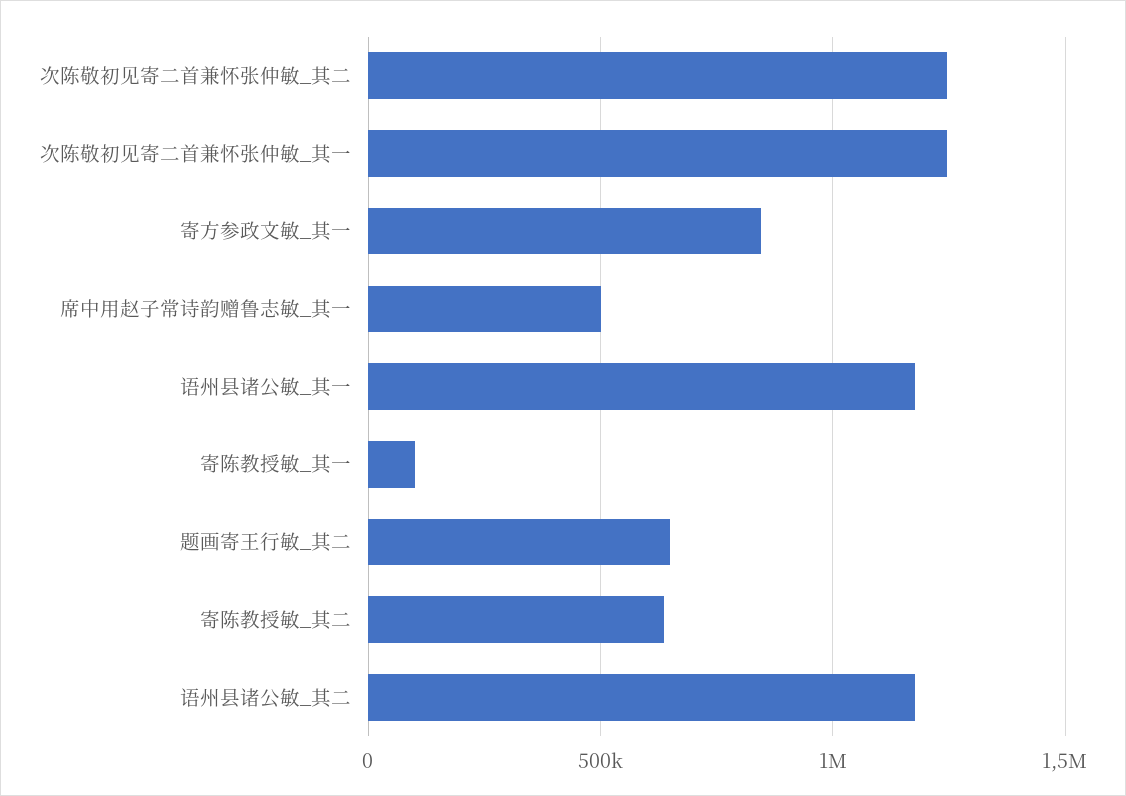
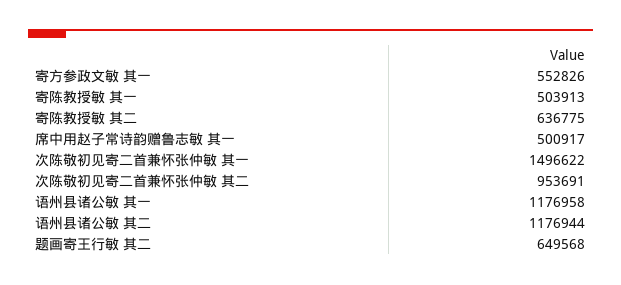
次陈敬初见寄二首兼怀张仲敏_其二: 1250000 -> 953691
次陈敬初见寄二首兼怀张仲敏_其一: 1250000 -> 1496622
寄方参政文敏_其一: 850000 -> 552826
寄陈教授敏_其一: 100000 -> 503913

